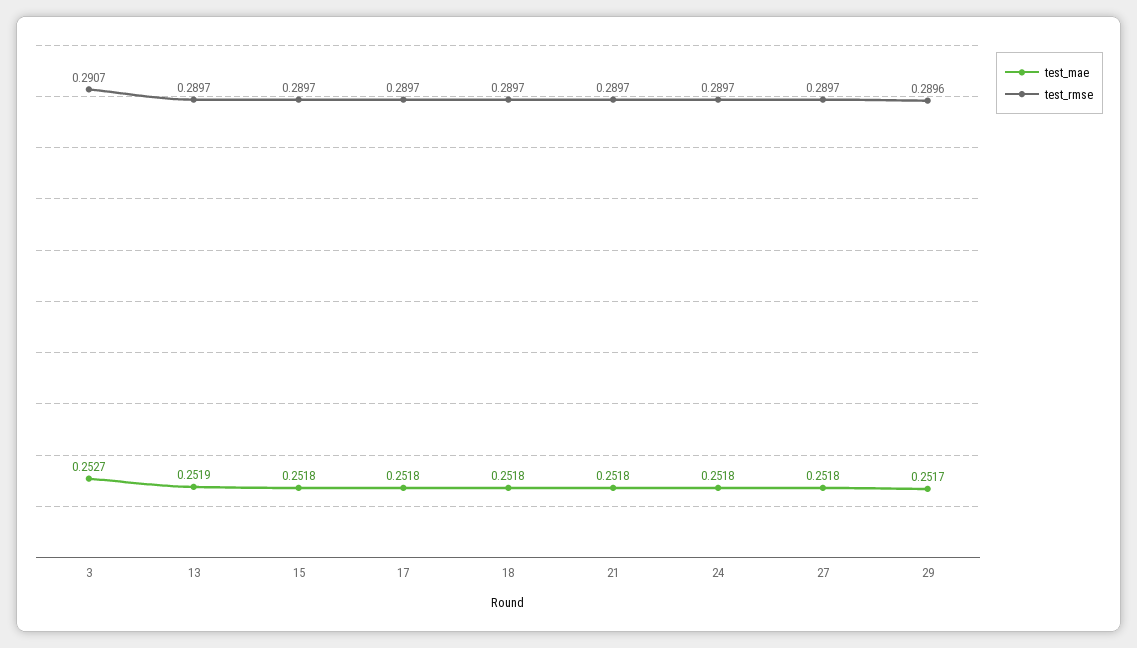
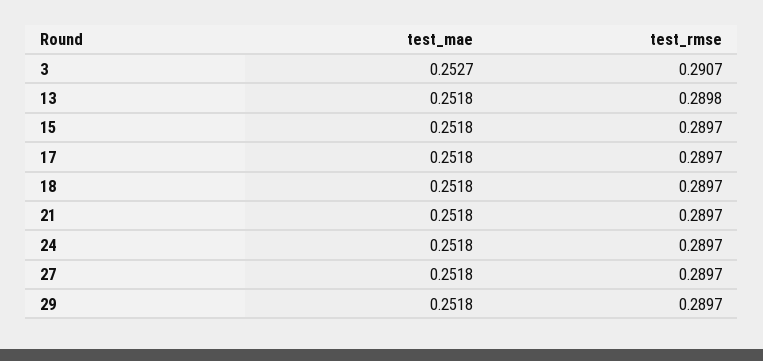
test_mae, 13: 0.2519 -> 0.2518
test_rmse, 13: 0.2897 -> 0.2898
test_mae, 29: 0.2517 -> 0.2518
test_rmse, 29: 0.2896 -> 0.2897

